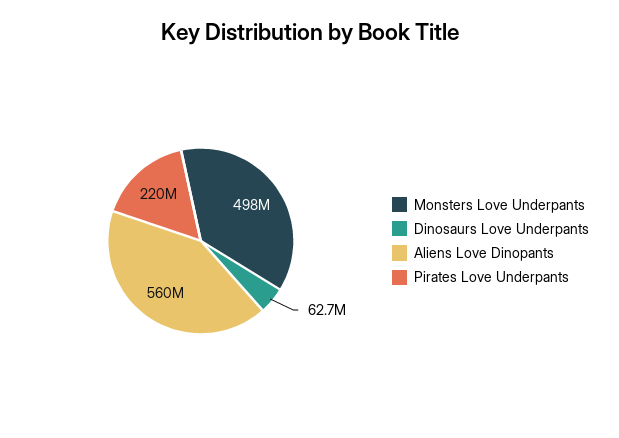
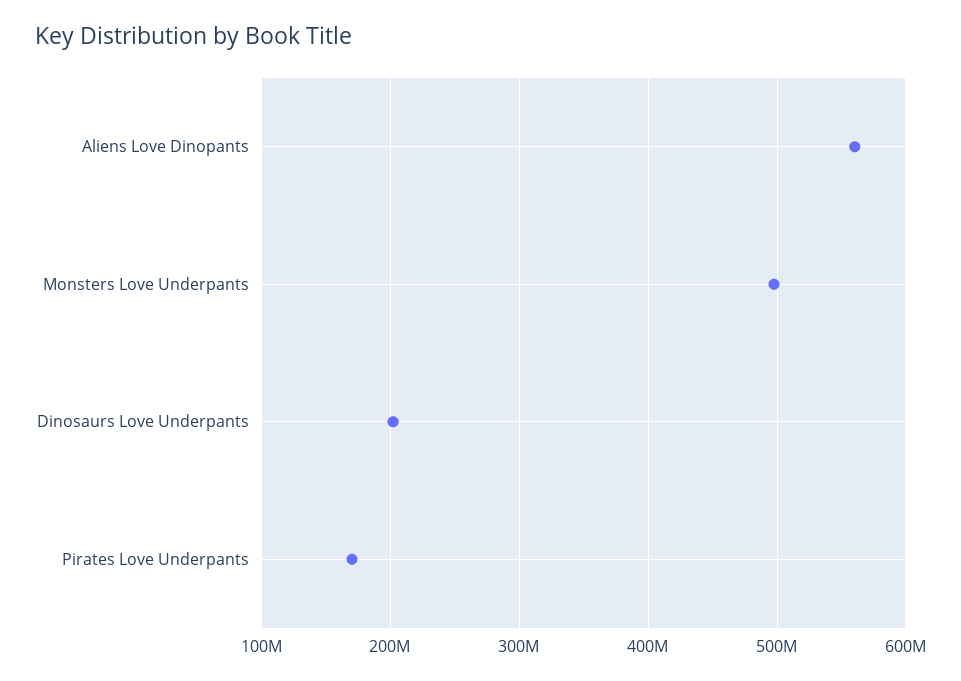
Dinosaurs Love Underpants: 62700000 -> 200000000
Pirates Love Underpants: 220000000 -> 170000000

